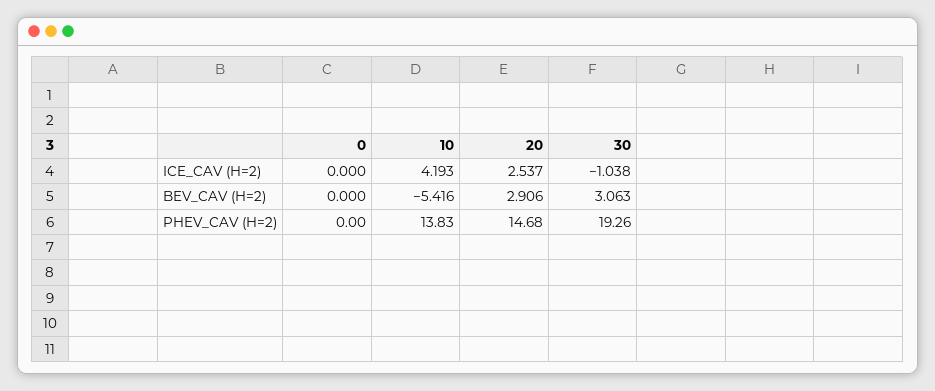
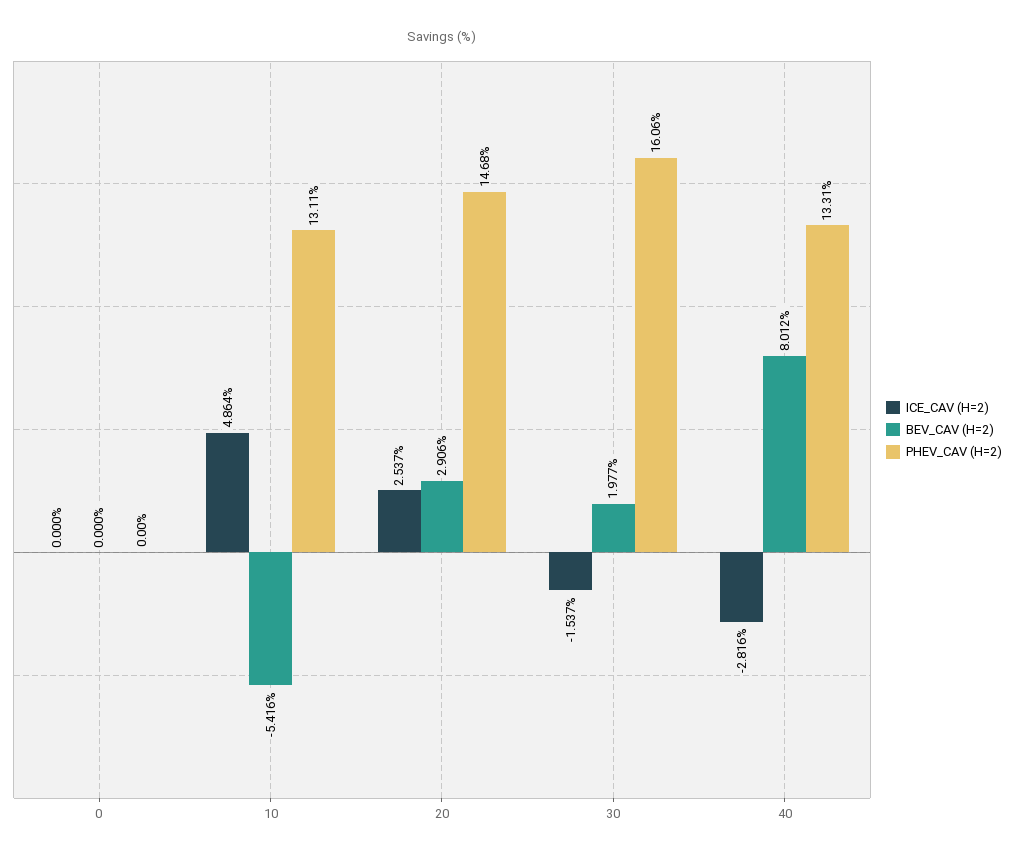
ICE_CAV (H=2), 10: 4.193 -> 4.864
ICE_CAV (H=2), 30: -1.038 -> -1.537
BEV_CAV (H=2), 30: 3.063 -> 1.977
PHEV_CAV (H=2), 10: 13.83 -> 13.11
PHEV_CAV (H=2), 30: 19.26 -> 16.06
ICE_CAV (H=2), 40: none -> -2.816
BEV_CAV (H=2), 40: none -> 8.012
PHEV_CAV (H=2), 40: none -> 13.31

